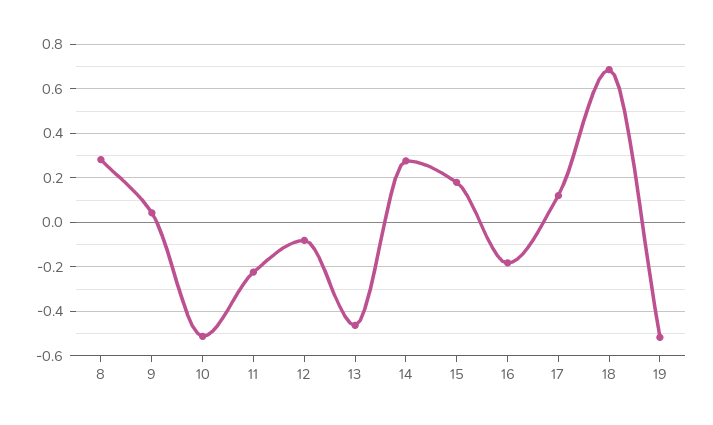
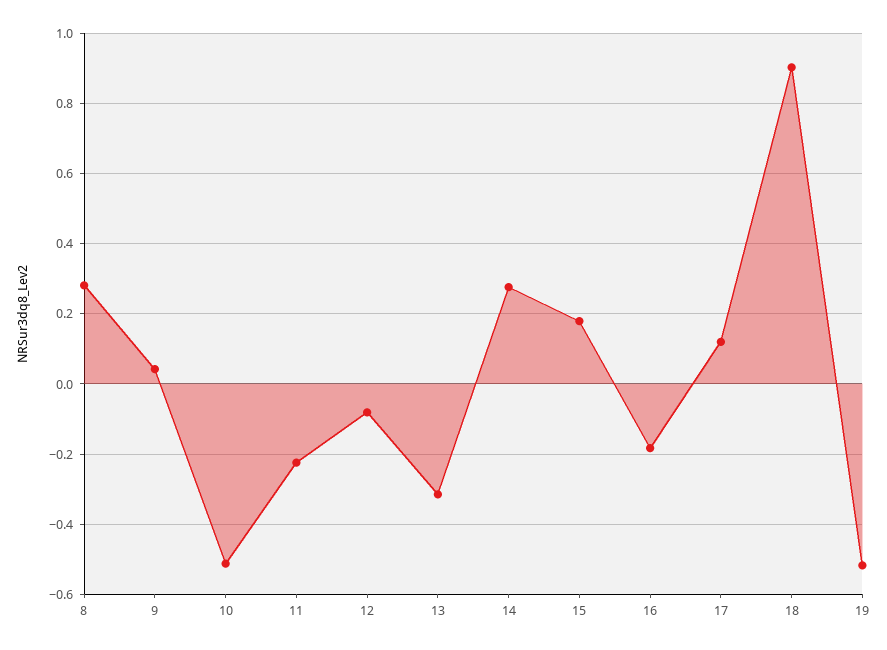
13: -0.45 -> -0.32
18: 0.7 -> 0.9

